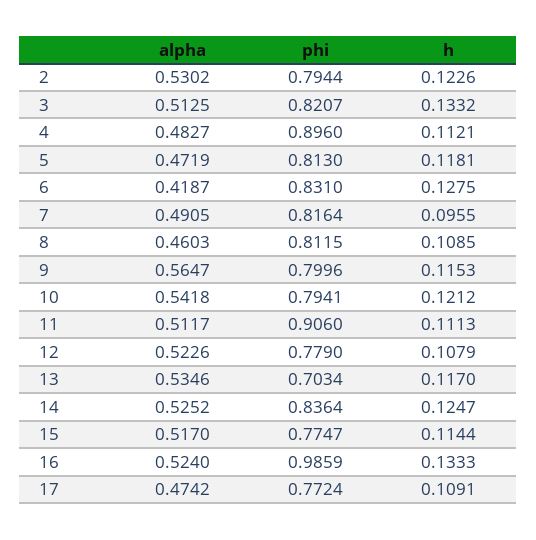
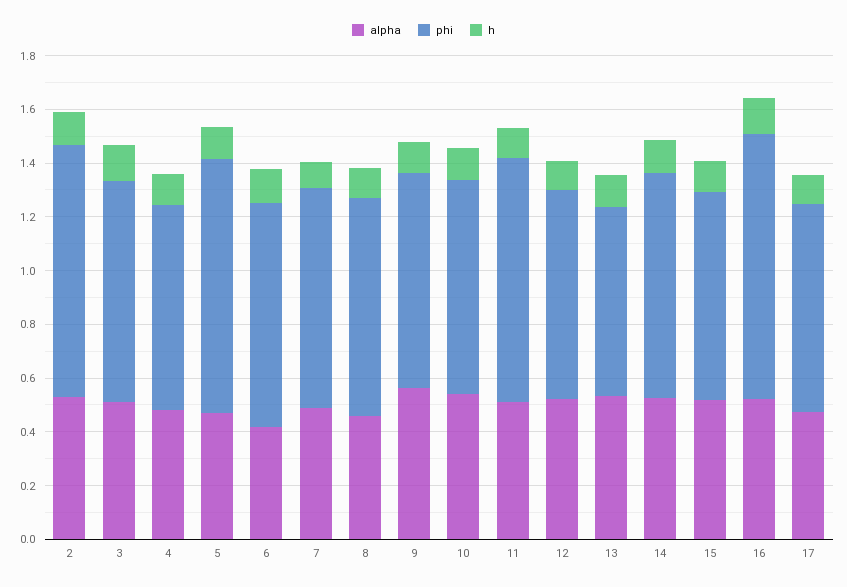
phi, 2: 0.7944 -> 0.95
phi, 4: 0.896 -> 0.75
phi, 5: 0.813 -> 0.95

